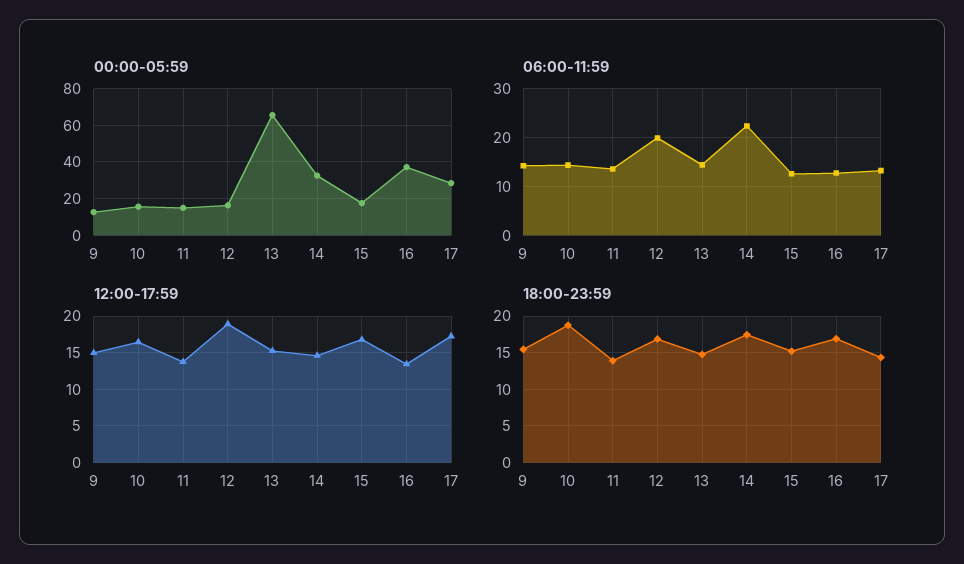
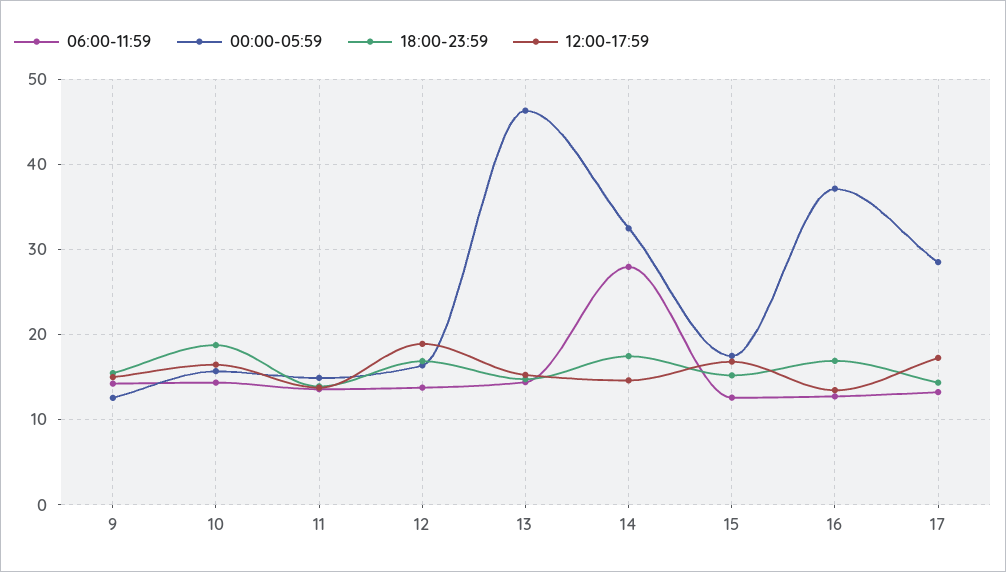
00:00-05:59, 13: 65 -> 46
06:00-11:59, 12: 20 -> 14
06:00-11:59, 14: 22 -> 28

